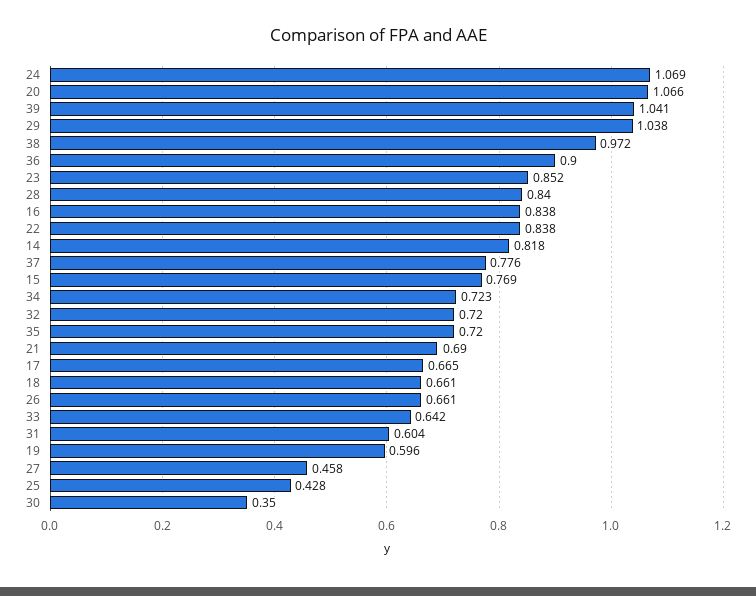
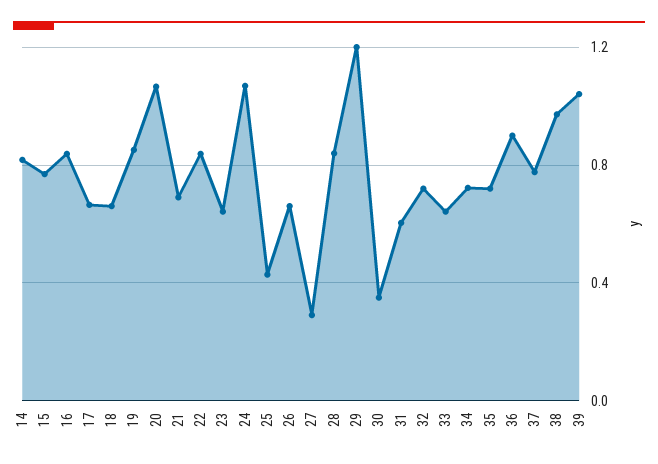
29: 1.038 -> 1.2
23: 0.852 -> 0.65
19: 0.596 -> 0.85
27: 0.458 -> 0.3

